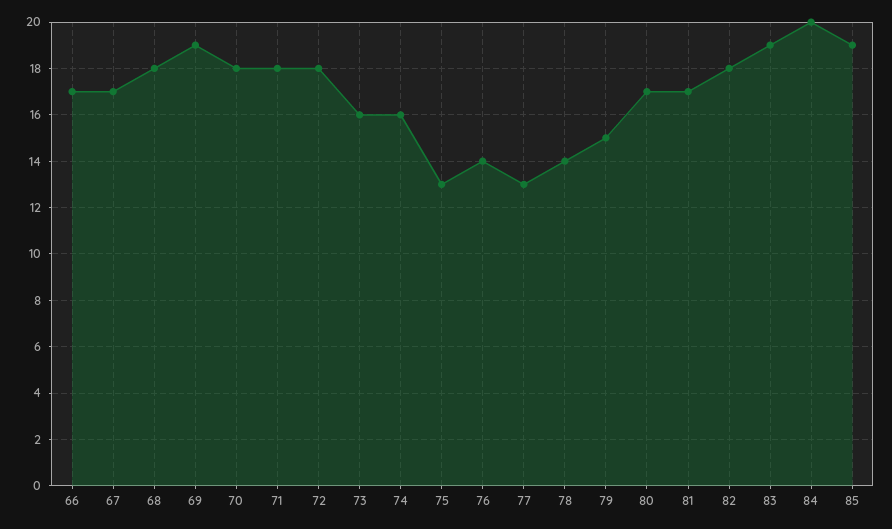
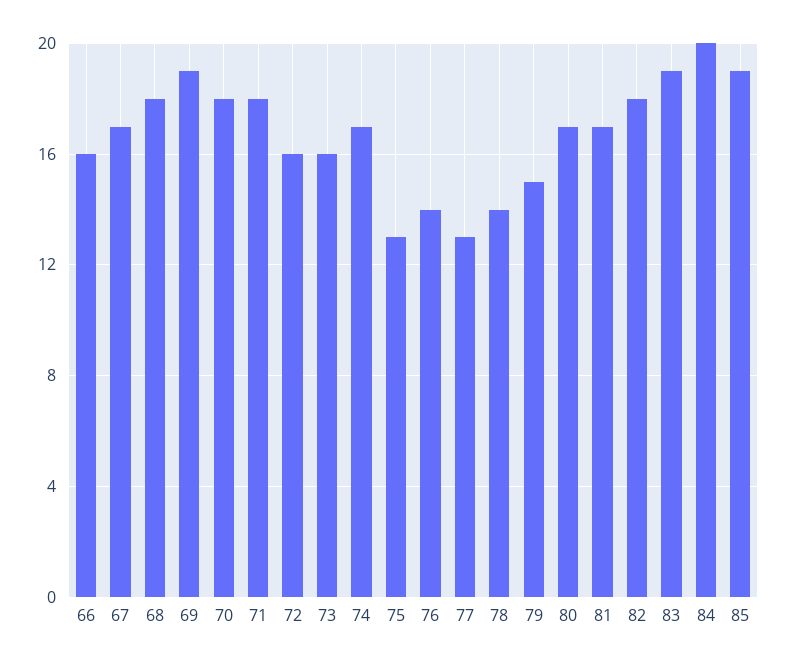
66: 17 -> 16
72: 18 -> 16
74: 16 -> 17

